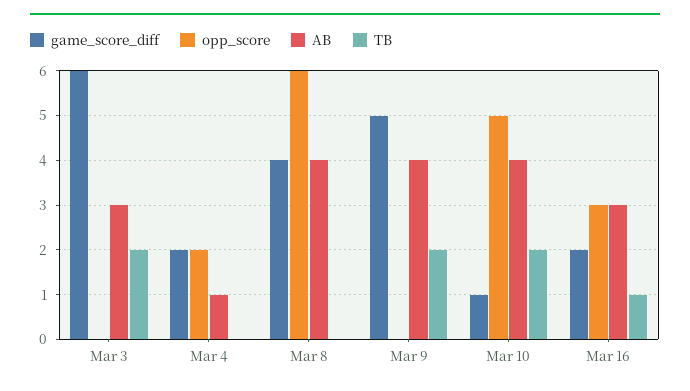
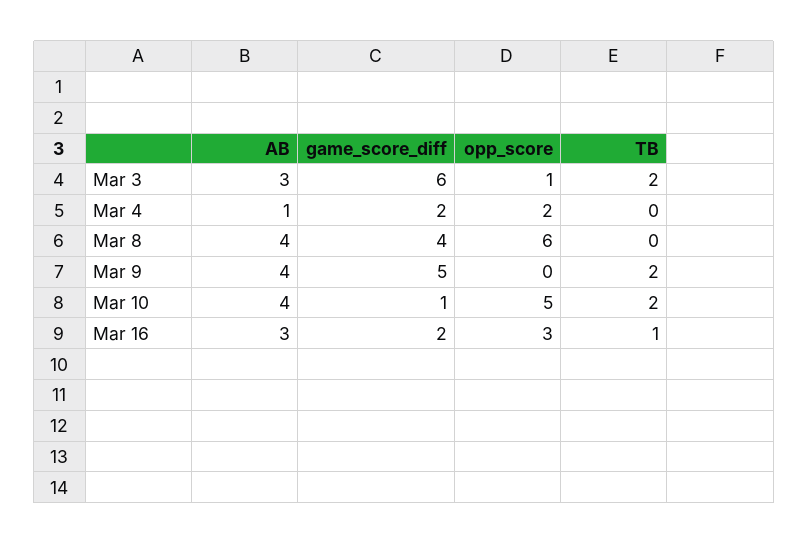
opp_score, Mar 3: 0 -> 1

